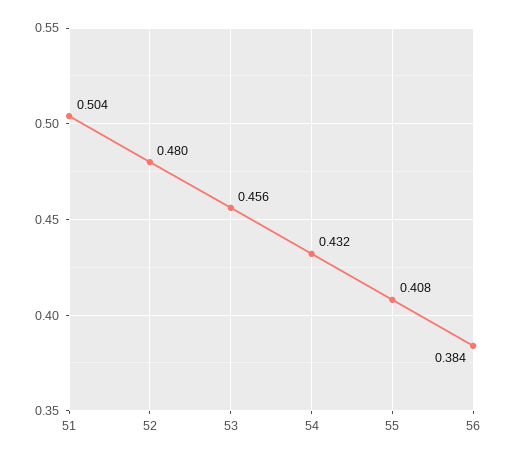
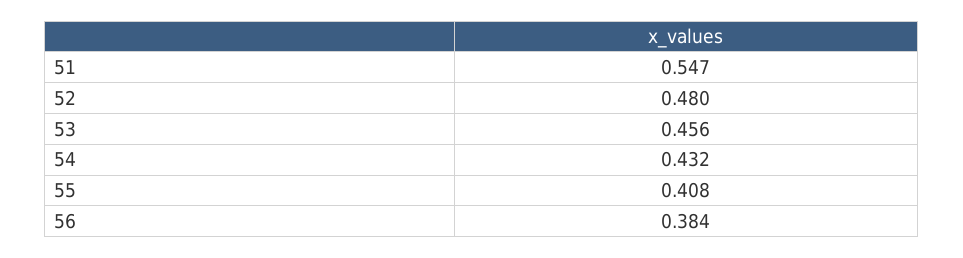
51: 0.504 -> 0.547

